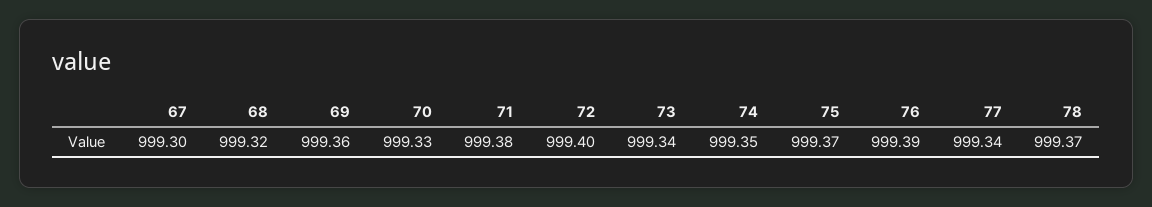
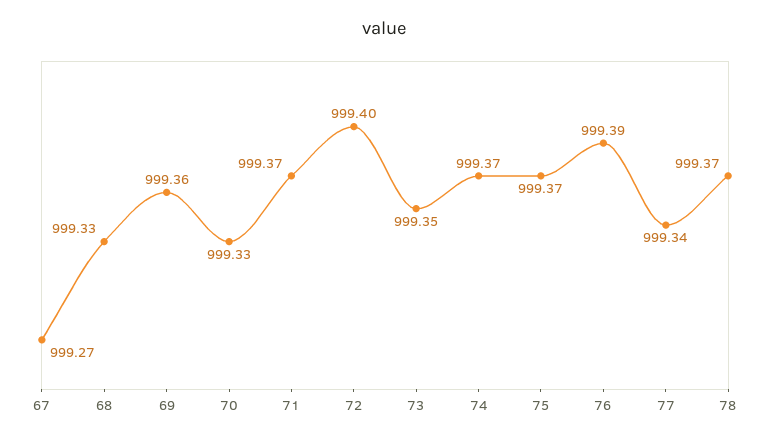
67: 999.3 -> 999.27
68: 999.32 -> 999.33
71: 999.38 -> 999.37
73: 999.34 -> 999.35
74: 999.35 -> 999.37

